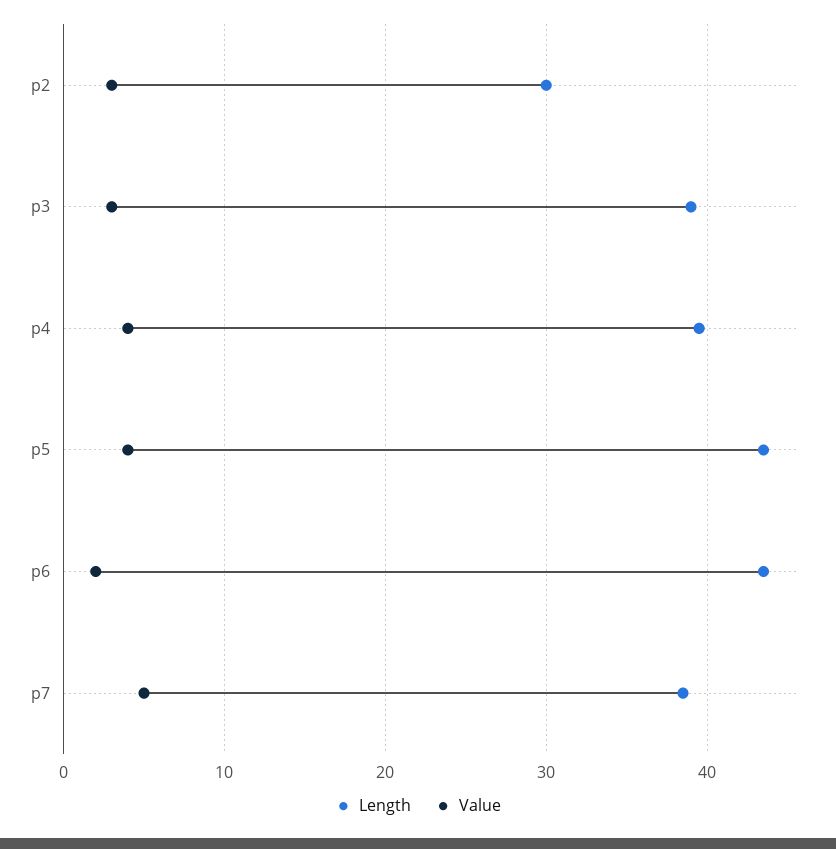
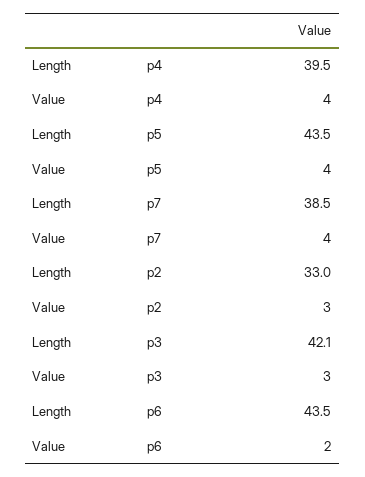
Length, p2: 30 -> 33
Length, p3: 39 -> 42.1
Value, p7: 5 -> 4

